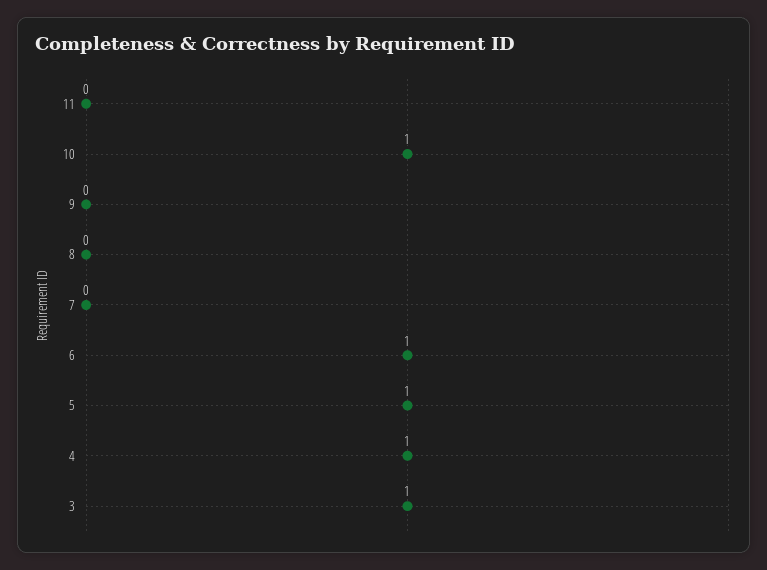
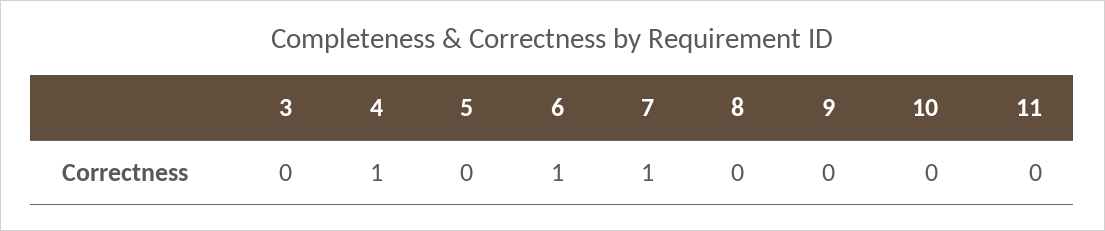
10: 1 -> 0
7: 0 -> 1
5: 1 -> 0
3: 1 -> 0

